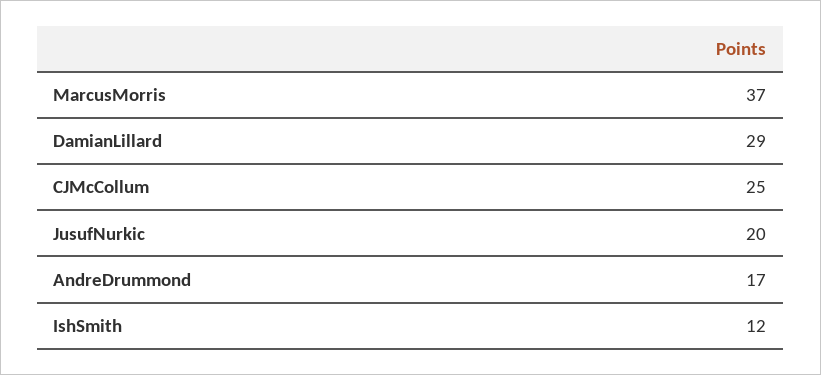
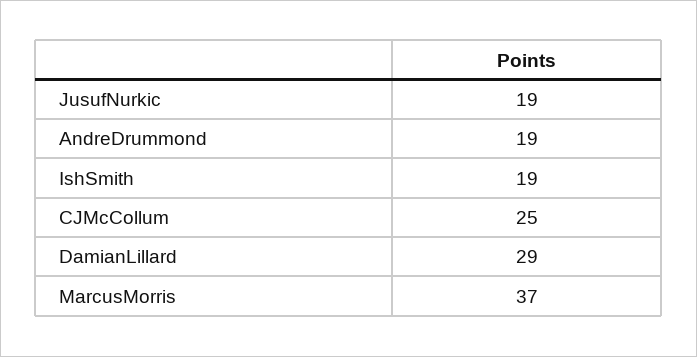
JusufNurkic: 20 -> 19
AndreDrummond: 17 -> 19
IshSmith: 12 -> 19

